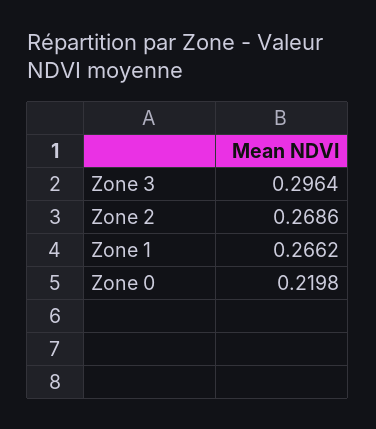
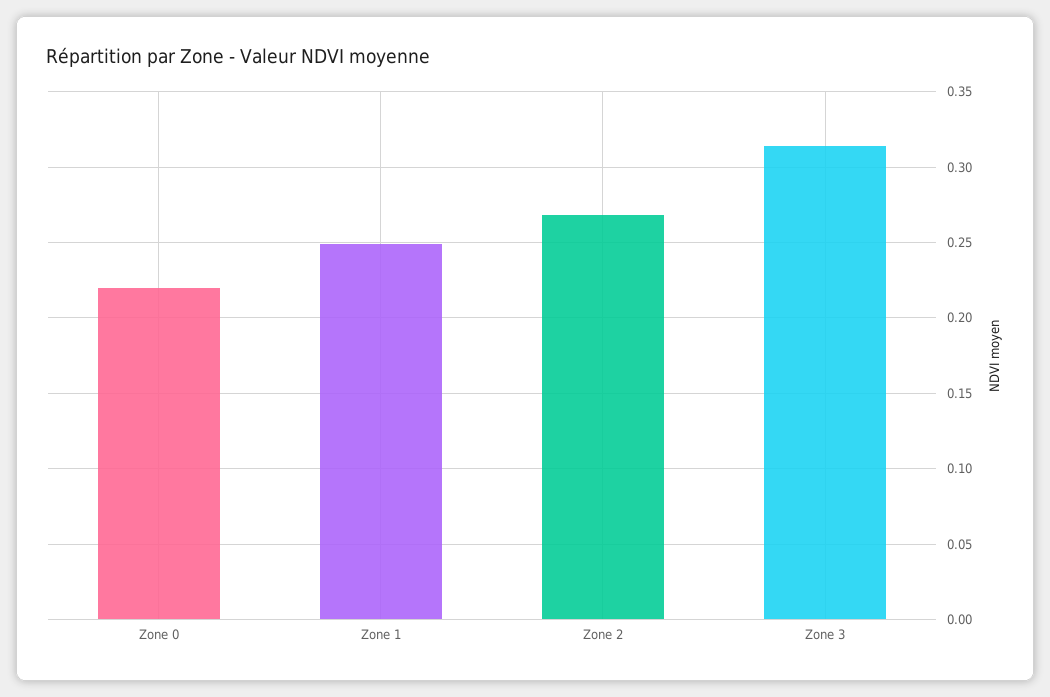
Zone 3: 0.2964 -> 0.315
Zone 1: 0.2662 -> 0.25

